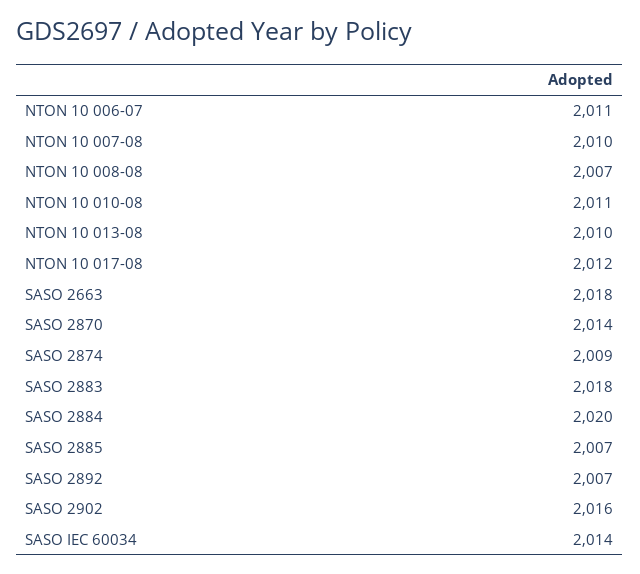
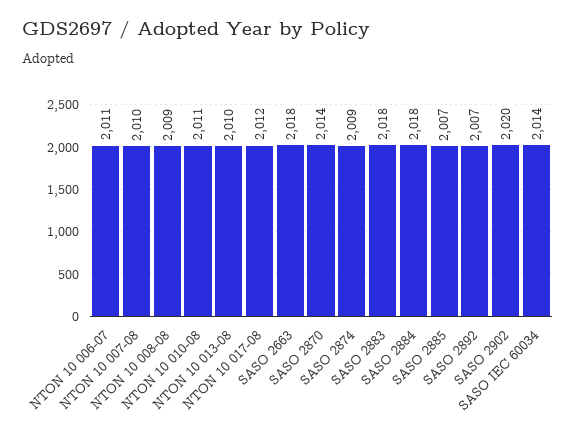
NTON 10 008-08: 2007 -> 2009
SASO 2884: 2020 -> 2018
SASO 2902: 2016 -> 2020

